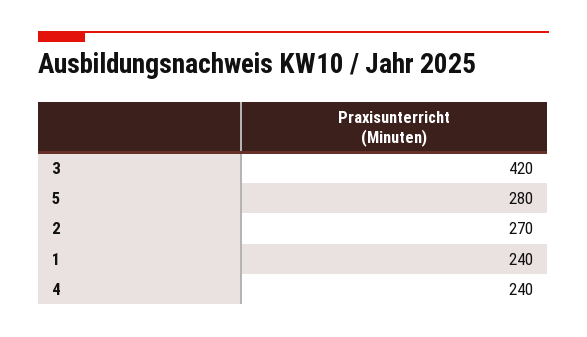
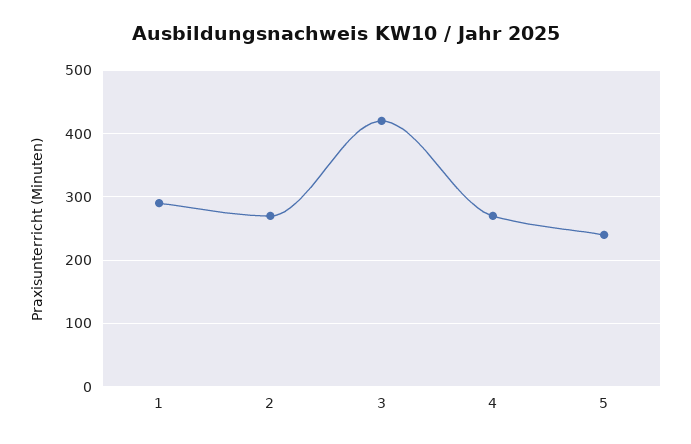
5: 280 -> 240
1: 240 -> 290
4: 240 -> 270

